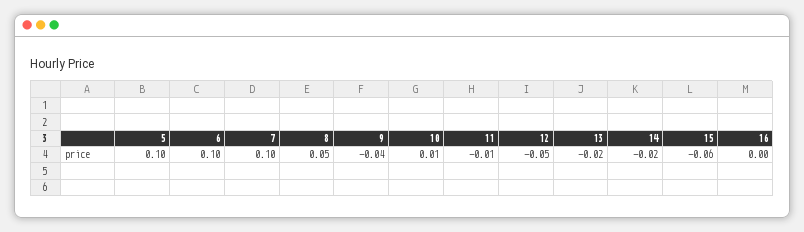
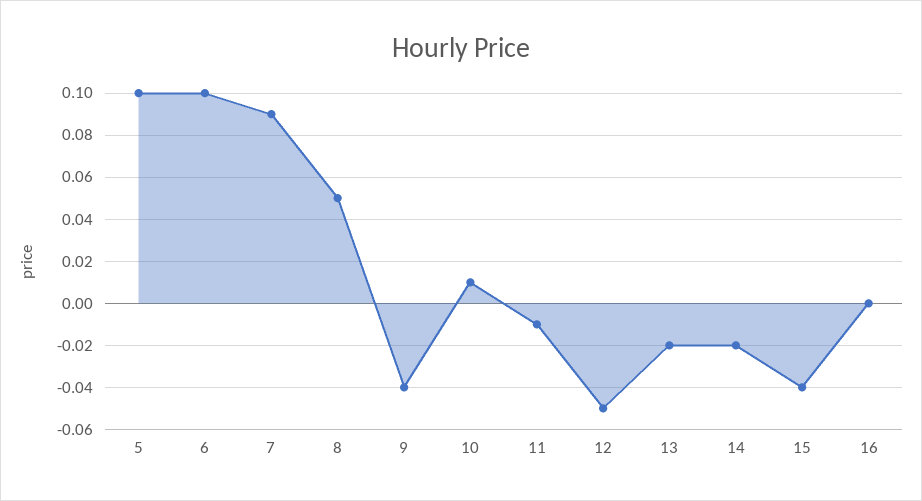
7: 0.1 -> 0.09
15: -0.06 -> -0.04

